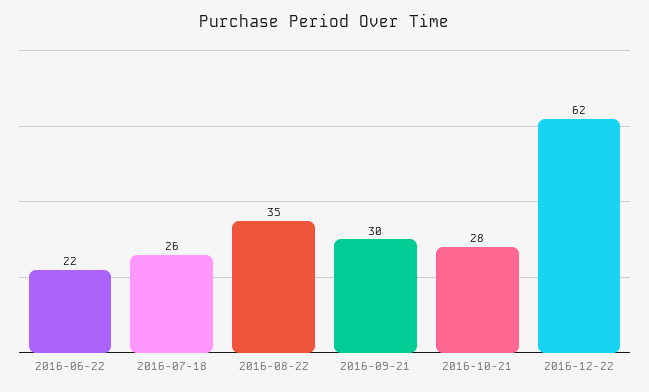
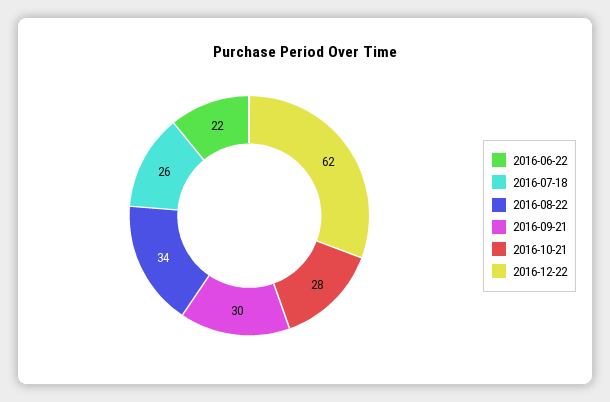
2016-08-22: 35 -> 34

